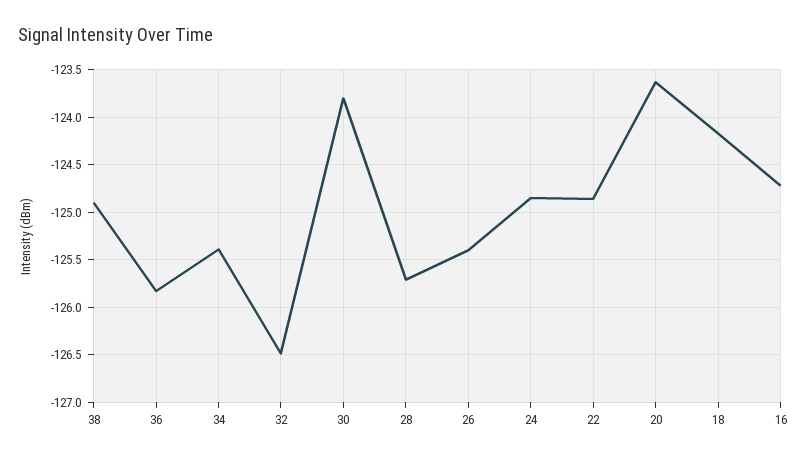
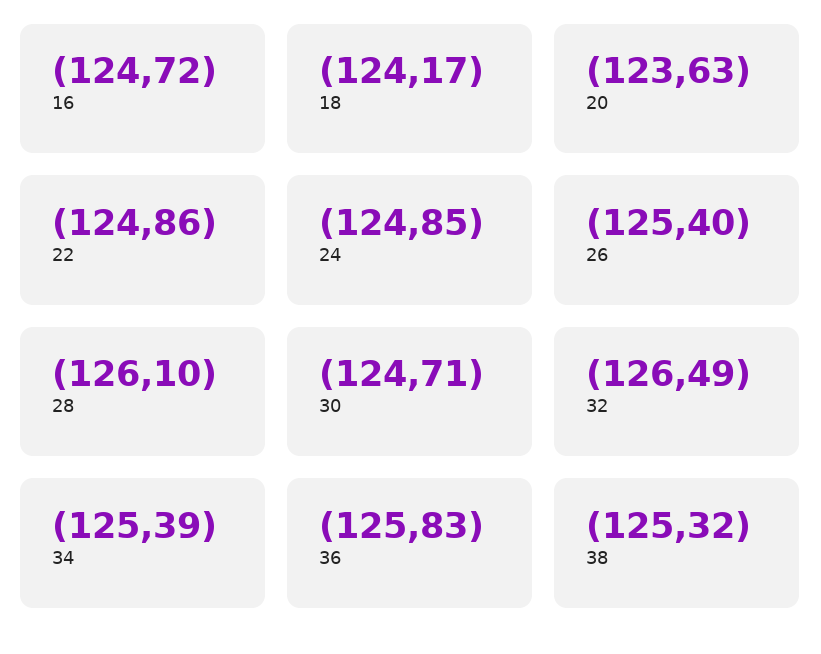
38: -124.9 -> -125.32
30: -123.8 -> -124.71
28: -125.7 -> -126.1

